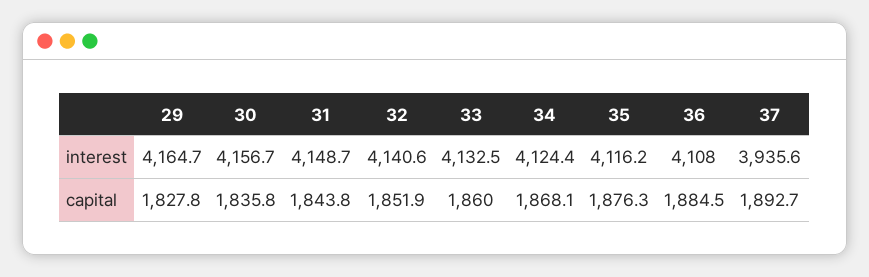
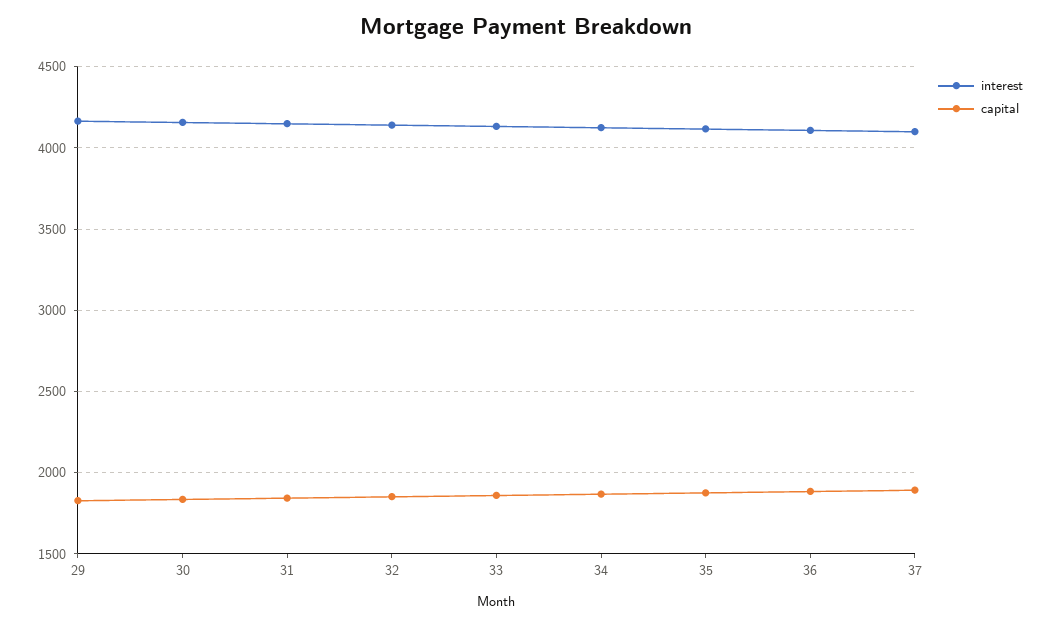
interest, 37: 3935.6 -> 4100

